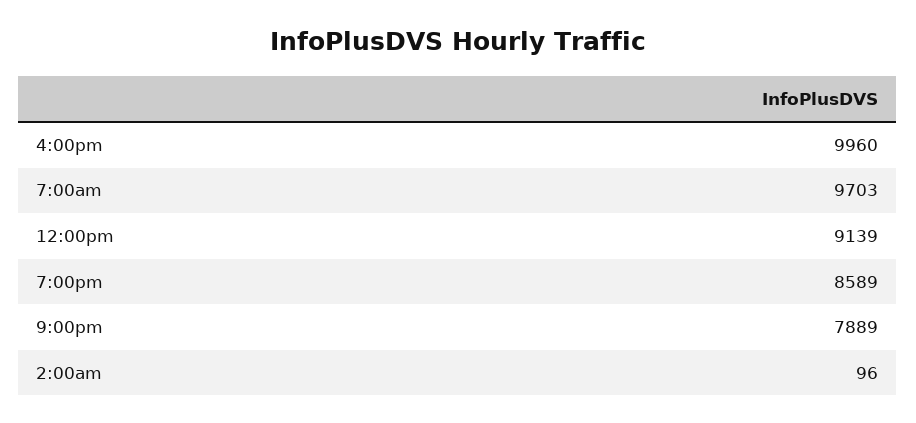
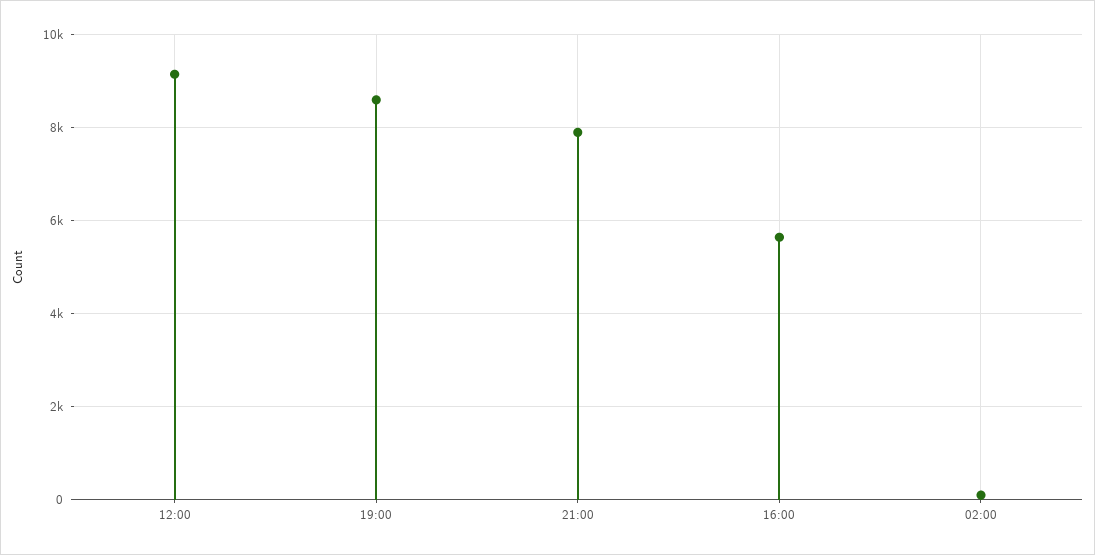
4:00pm: 9960 -> 5600
7:00am: 9703 -> none

